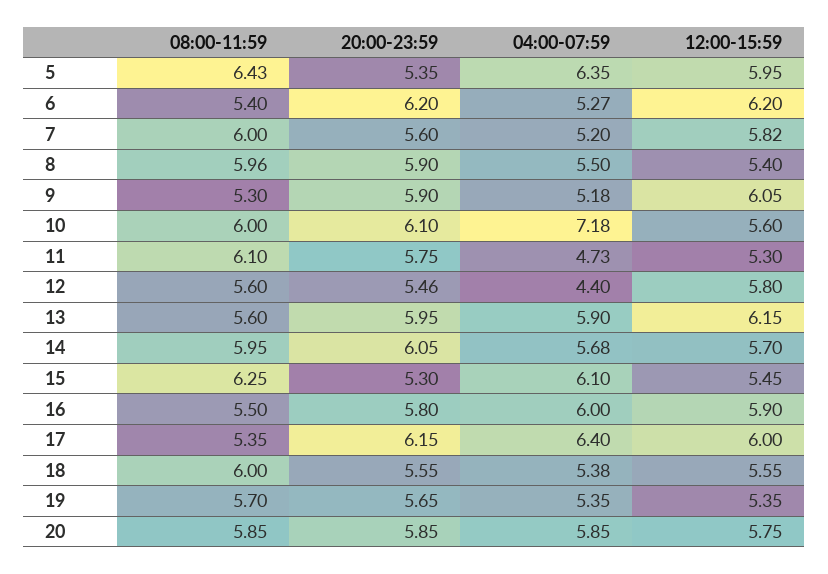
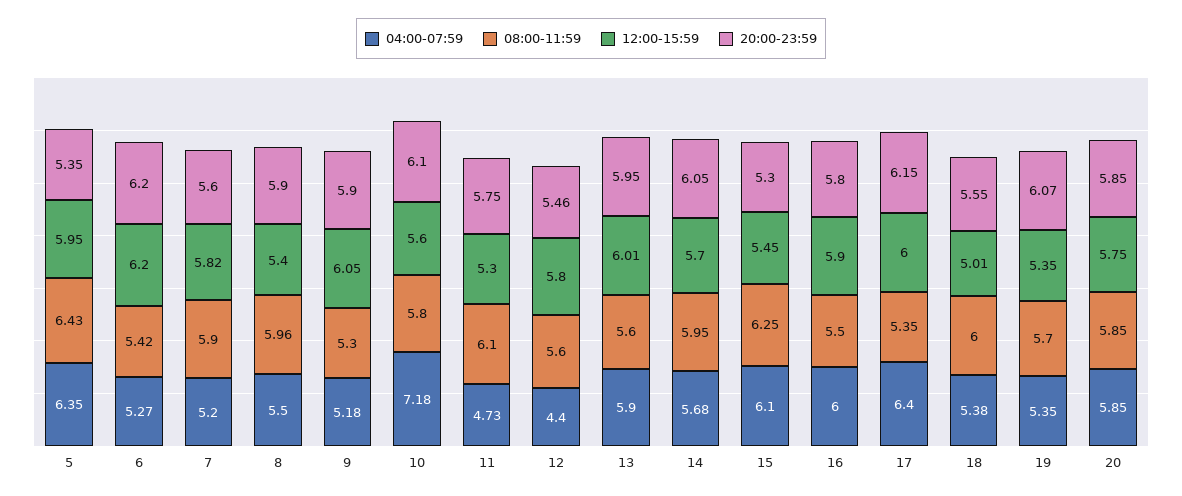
08:00-11:59, 6: 5.4 -> 5.42
08:00-11:59, 7: 6 -> 5.9
08:00-11:59, 10: 6 -> 5.8
12:00-15:59, 13: 6.15 -> 6.01
12:00-15:59, 18: 5.55 -> 5.01
20:00-23:59, 19: 5.65 -> 6.07

